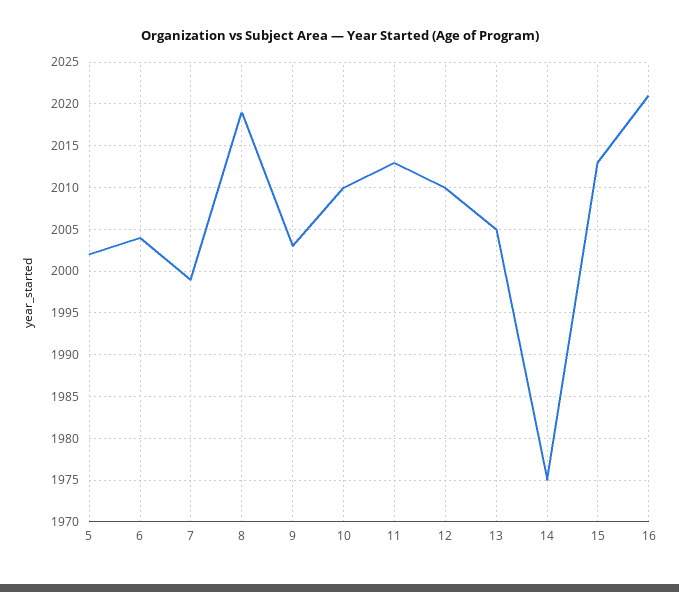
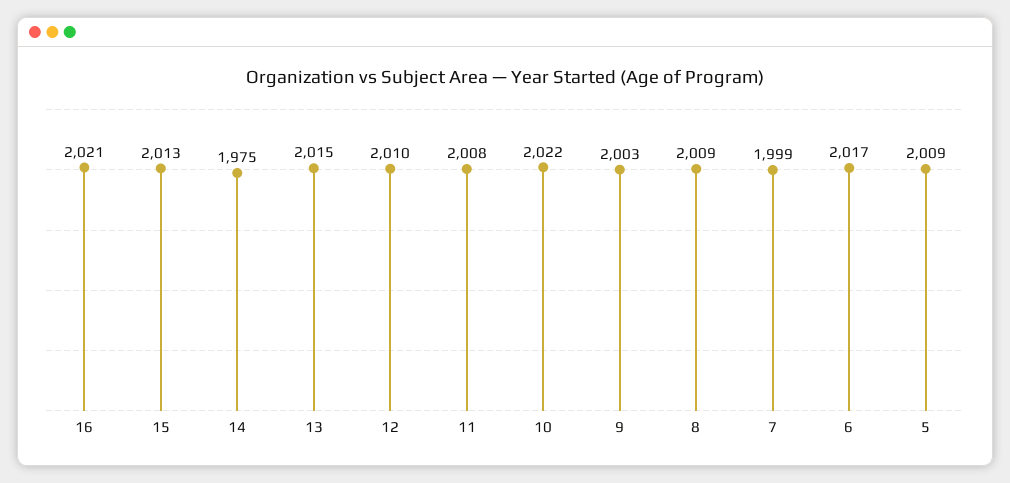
5: 2002 -> 2009
6: 2004 -> 2017
8: 2019 -> 2009
10: 2010 -> 2022
11: 2013 -> 2008
13: 2005 -> 2015

